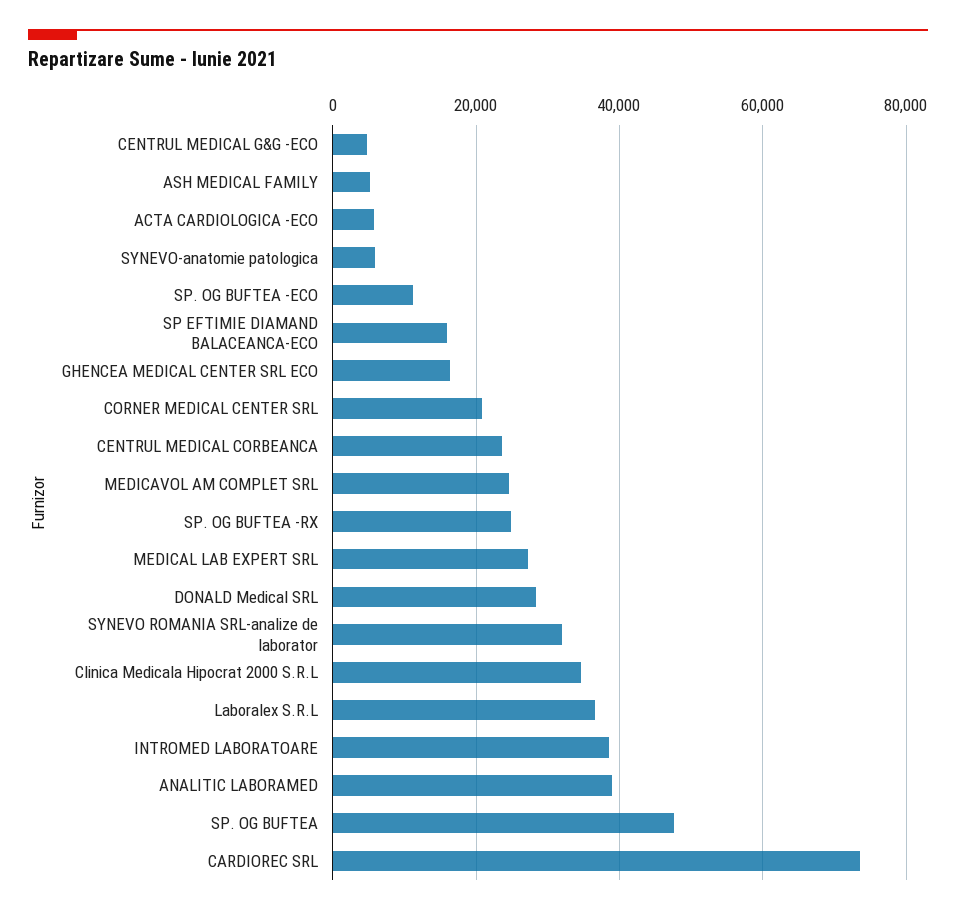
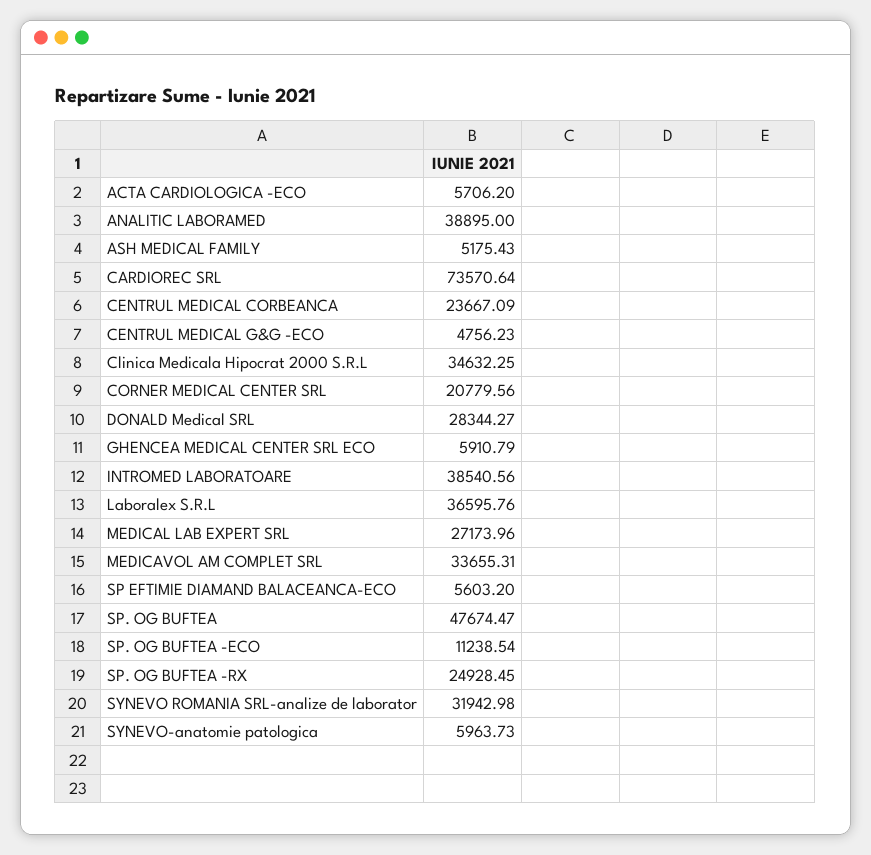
SP EFTIMIE DIAMAND BALACEANCA-ECO: 16000 -> 5603.2
GHENCEA MEDICAL CENTER SRL ECO: 16000 -> 5910.79
MEDICAVOL AM COMPLET SRL: 24000 -> 33655.31

